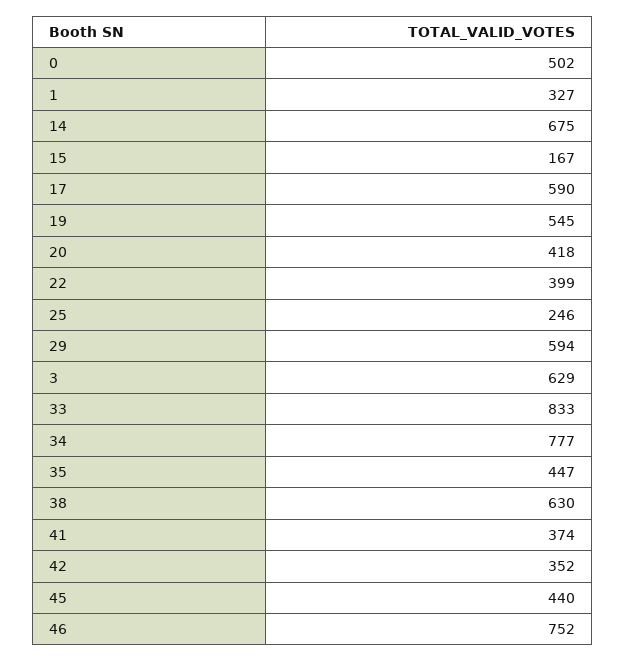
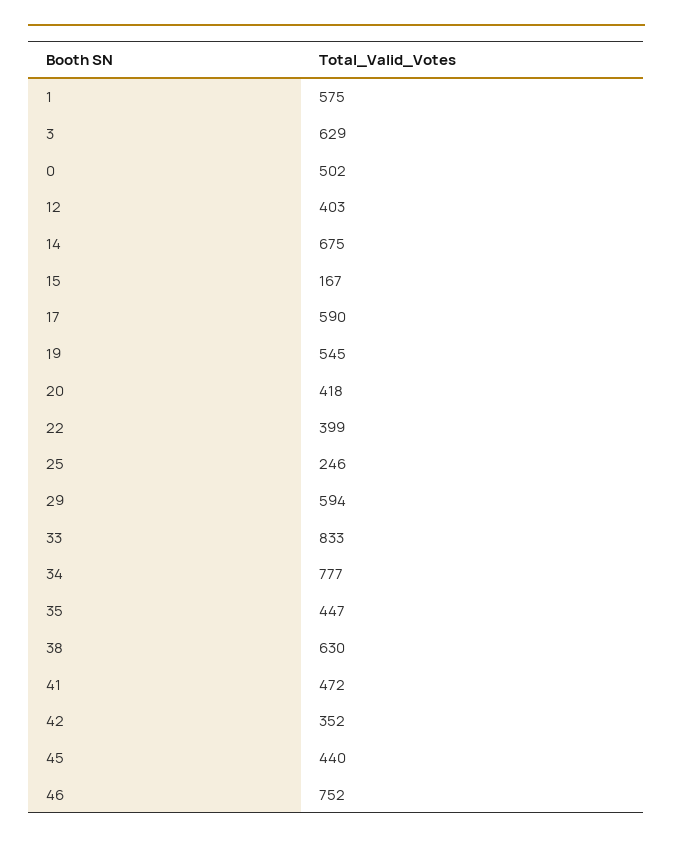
1: 327 -> 575
41: 374 -> 472
12: none -> 403

